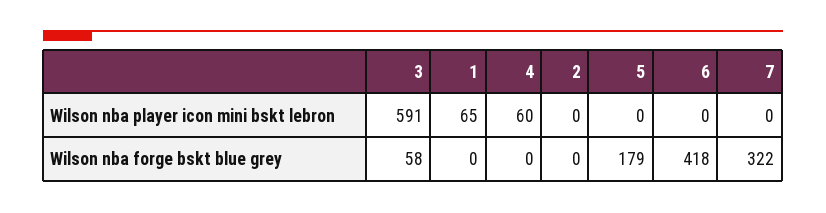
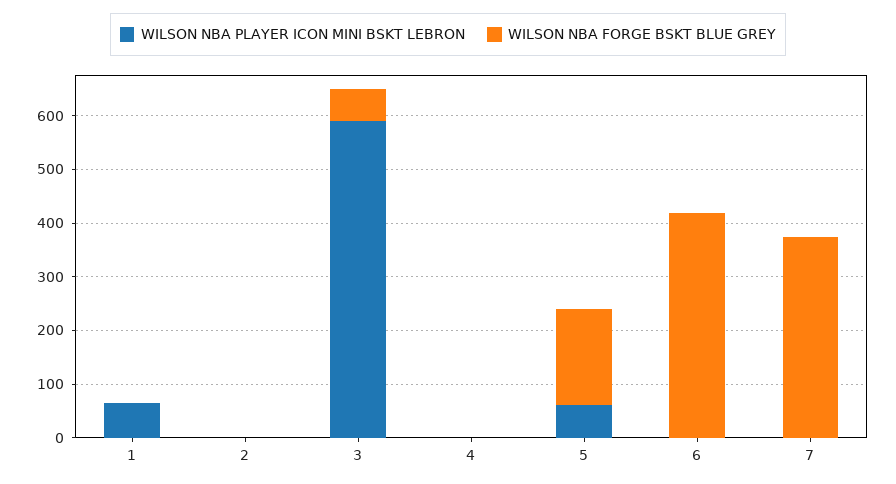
Wilson nba player icon mini bskt lebron, 4: 60 -> 0
Wilson nba player icon mini bskt lebron, 5: 0 -> 60
Wilson nba forge bskt blue grey, 7: 322 -> 380

